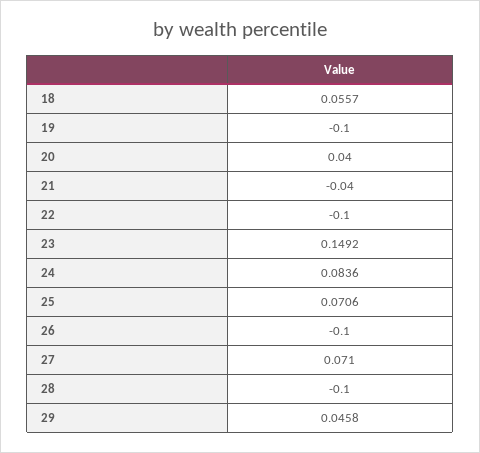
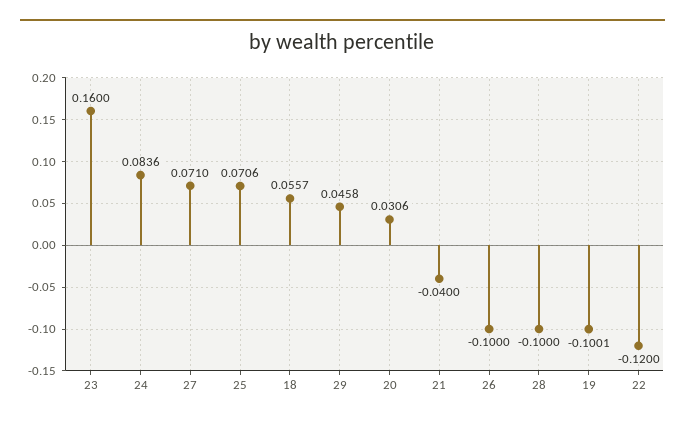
19: -0.1 -> -0.1001
20: 0.04 -> 0.0306
22: -0.1 -> -0.12
23: 0.1492 -> 0.16

